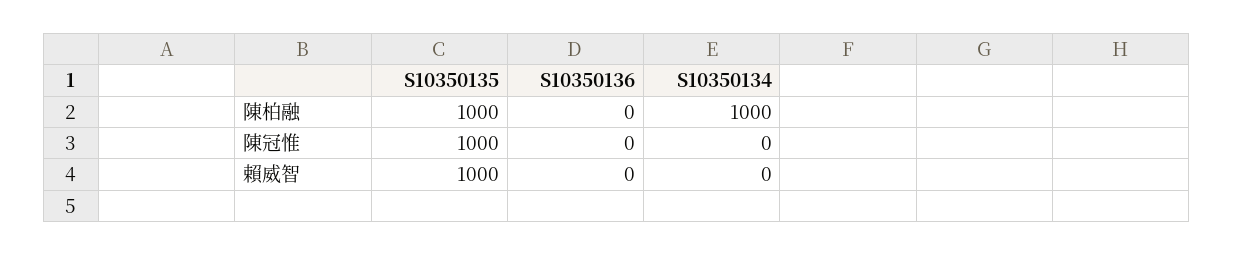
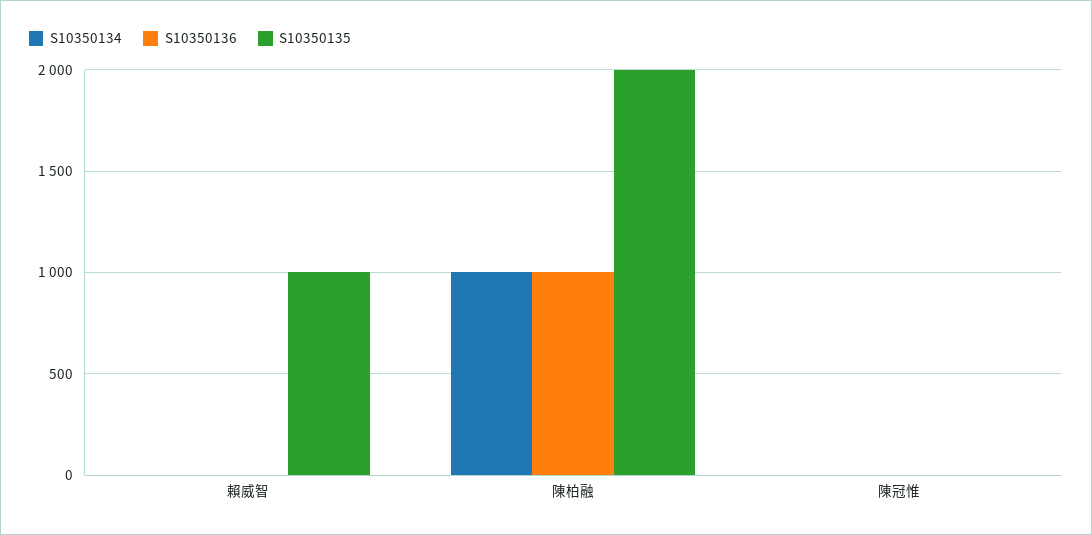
S10350135, 陳柏融: 1000 -> 2000
S10350136, 陳柏融: 0 -> 1000
S10350135, 陳冠惟: 1000 -> 0

